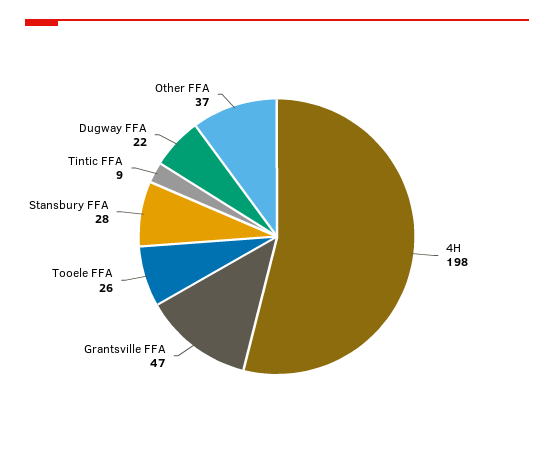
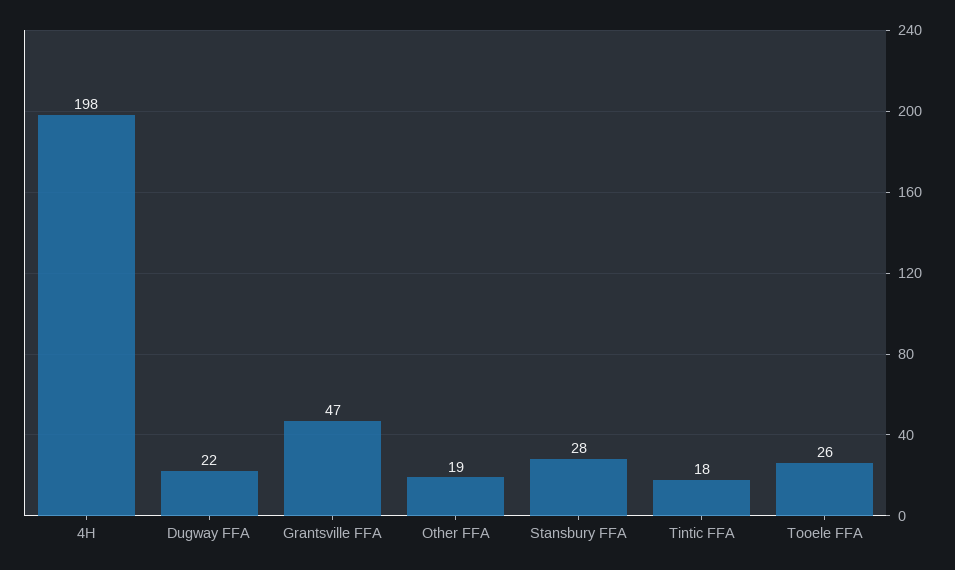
Tintic FFA: 9 -> 18
Other FFA: 37 -> 19

